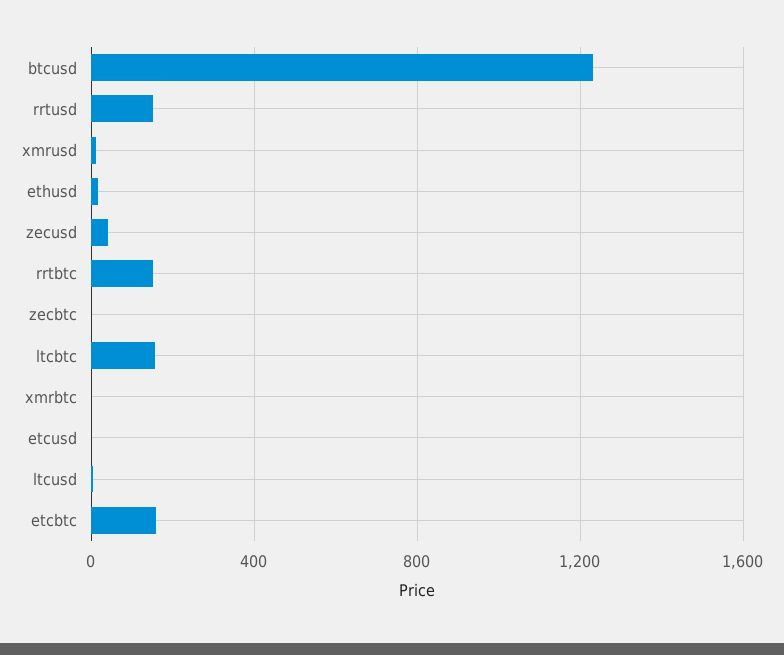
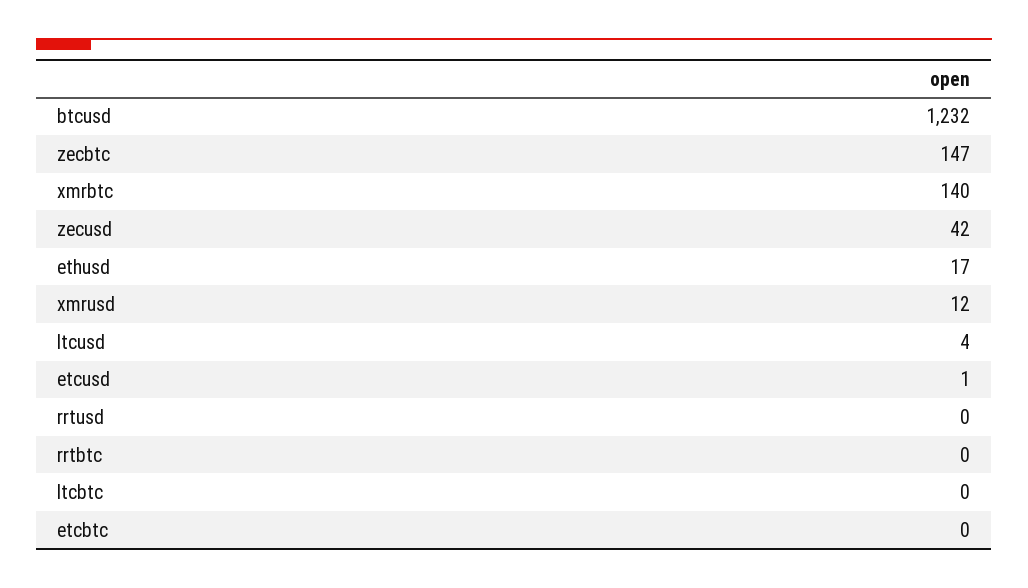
rrtusd: 150 -> 0
rrtbtc: 150 -> 0
zecbtc: 0 -> 147
ltcbtc: 150 -> 0
xmrbtc: 0 -> 140
etcbtc: 150 -> 0

